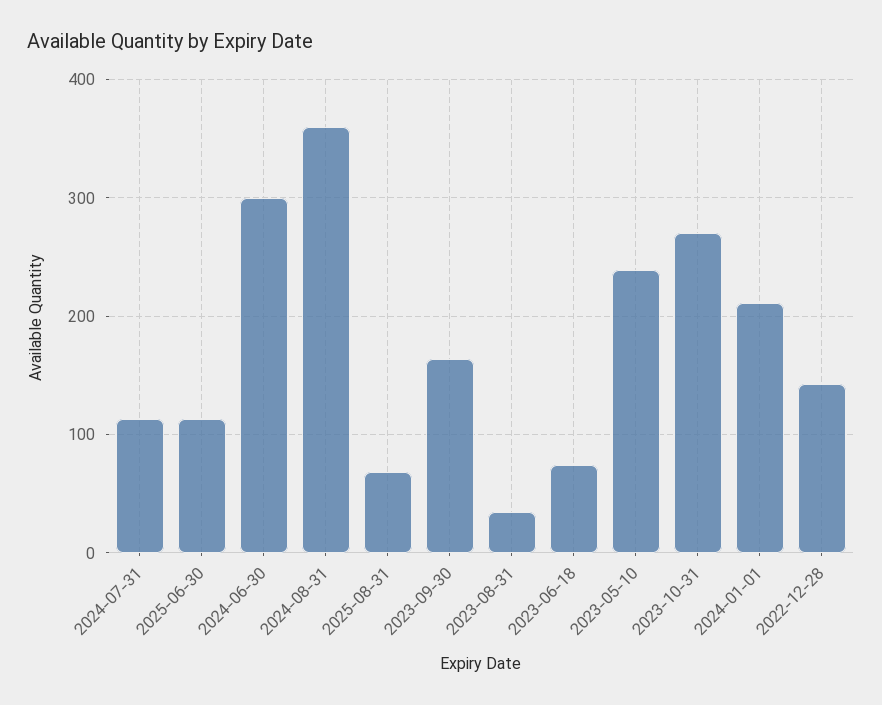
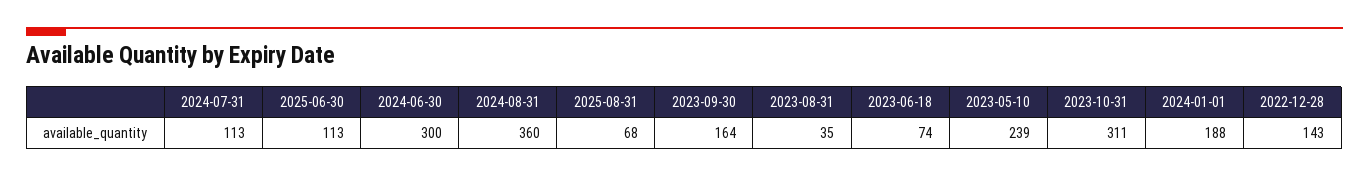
2023-10-31: 270 -> 311
2024-01-01: 210 -> 188

